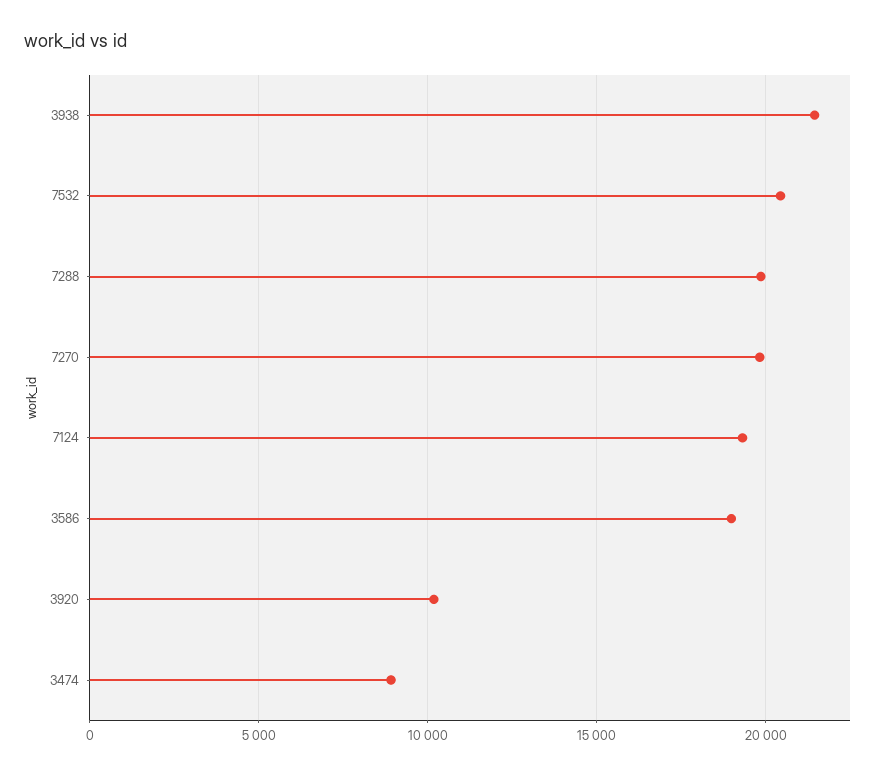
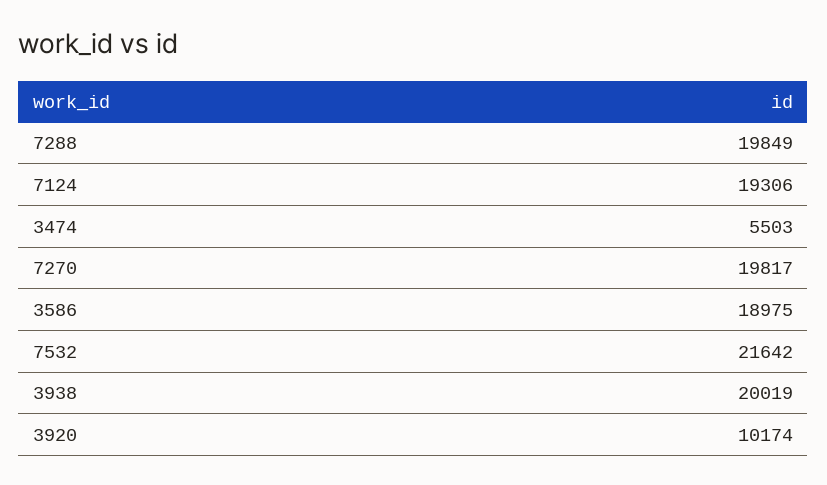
3938: 21500 -> 20019
7532: 20500 -> 21642
3474: 9000 -> 5503

